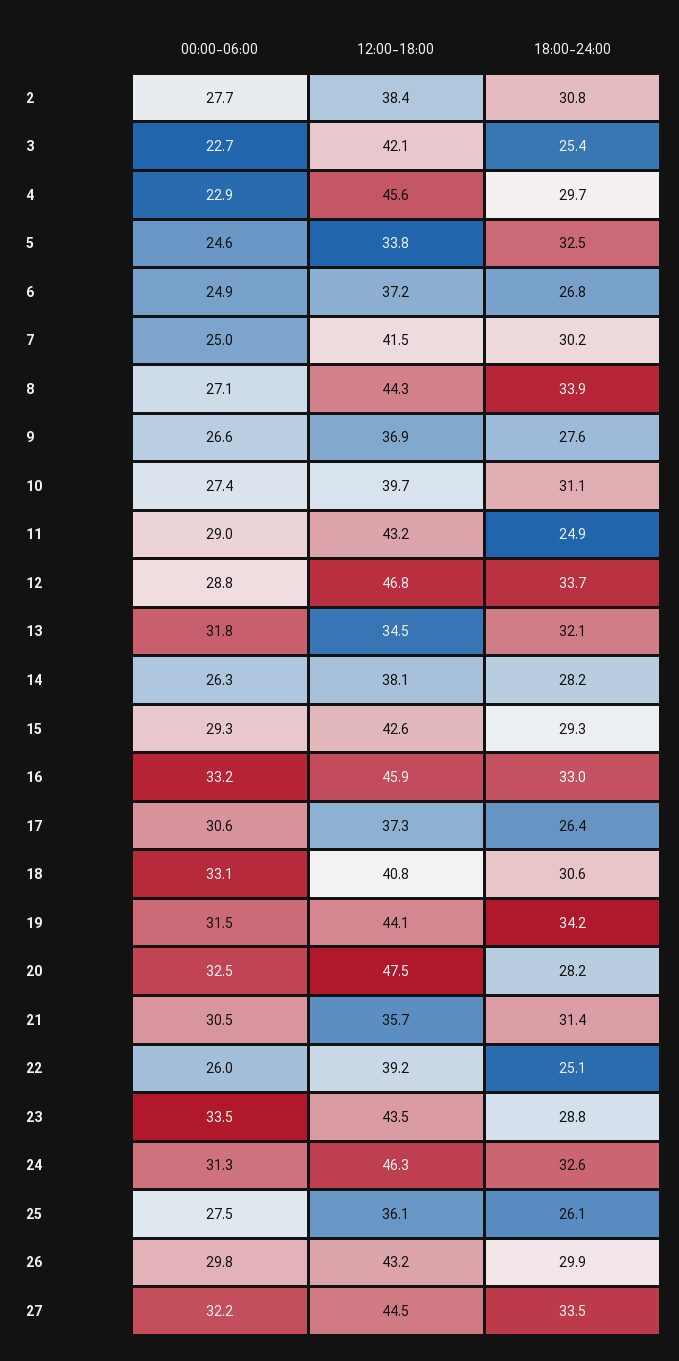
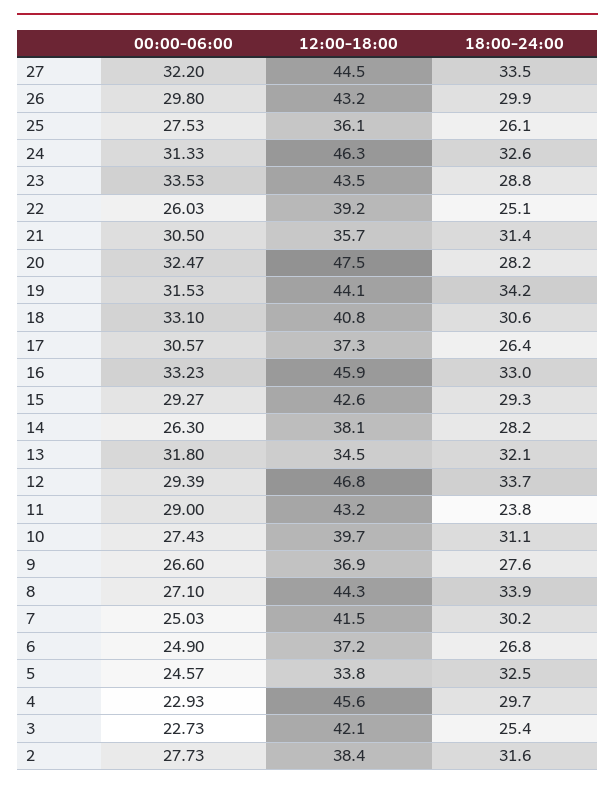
18:00-24:00, 2: 30.8 -> 31.6
18:00-24:00, 11: 24.9 -> 23.8
00:00-06:00, 12: 28.8 -> 29.39

